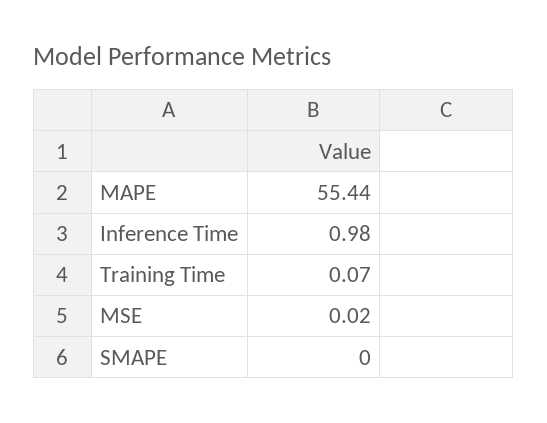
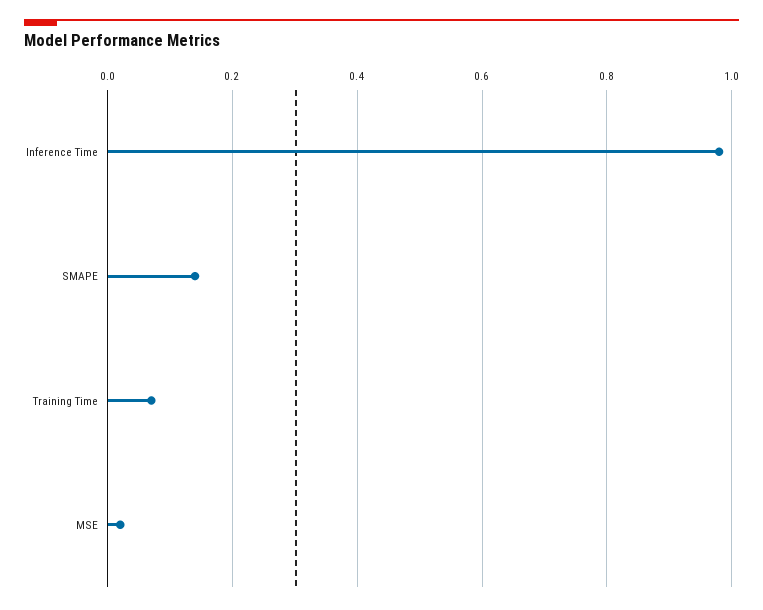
MAPE: 55.44 -> none
SMAPE: 0 -> 0.15

